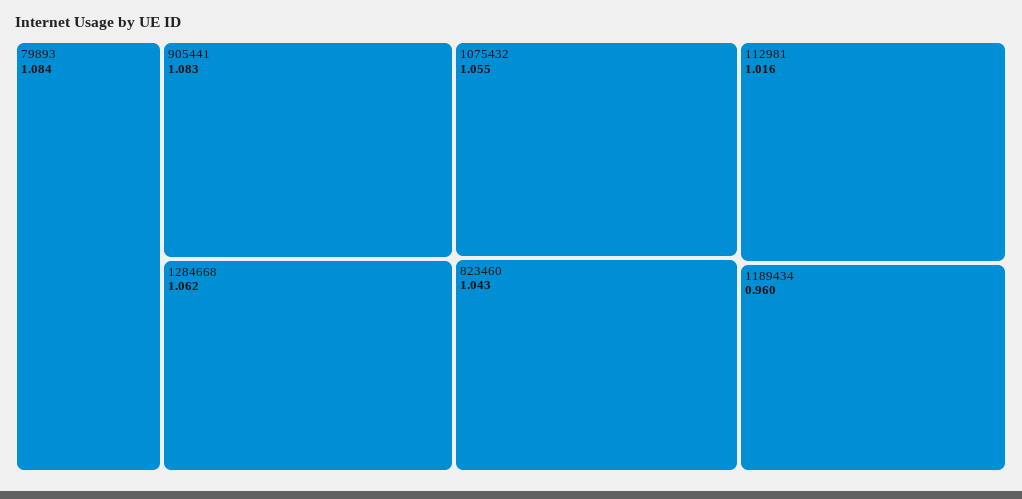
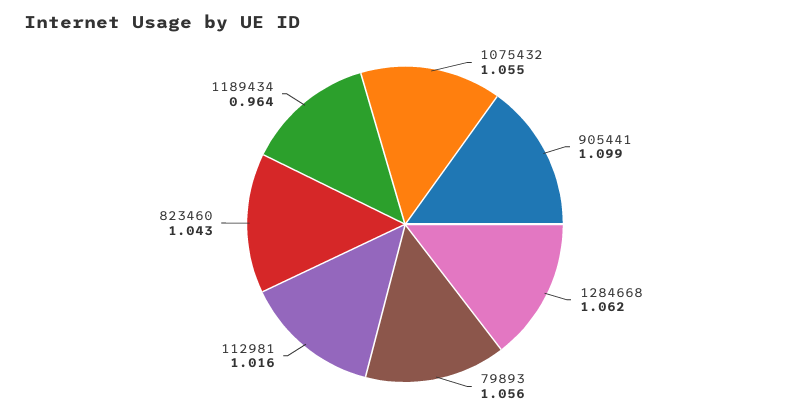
79893: 1.084 -> 1.056
905441: 1.083 -> 1.099
1189434: 0.96 -> 0.964

